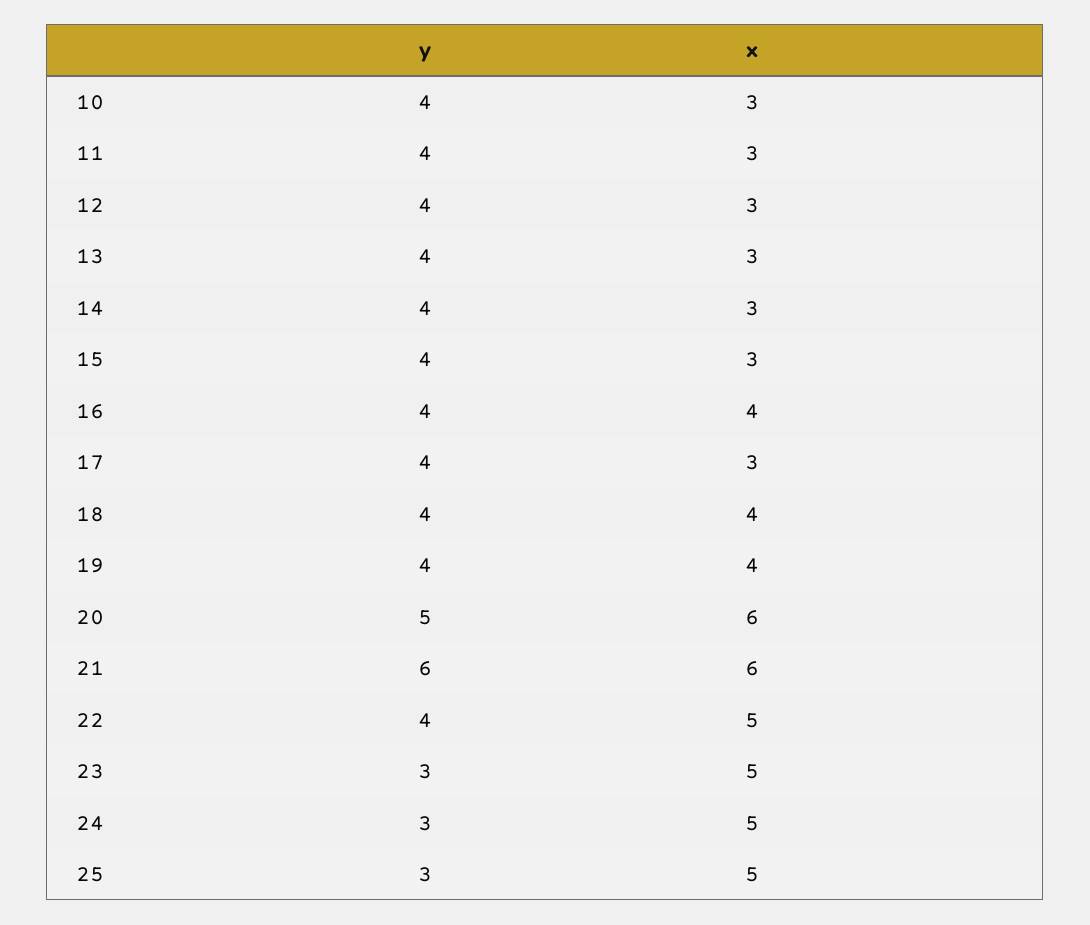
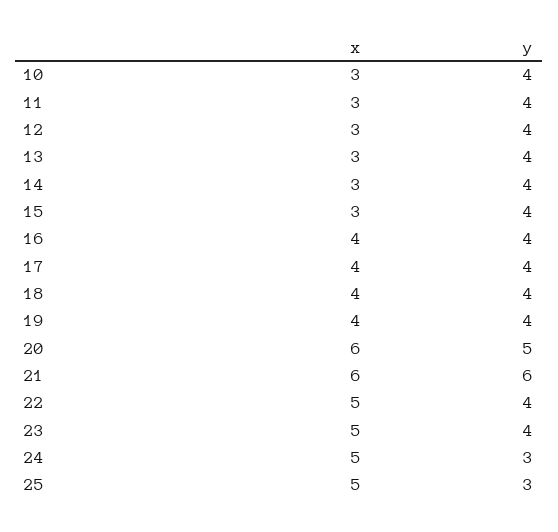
x, 17: 3 -> 4
y, 23: 3 -> 4

